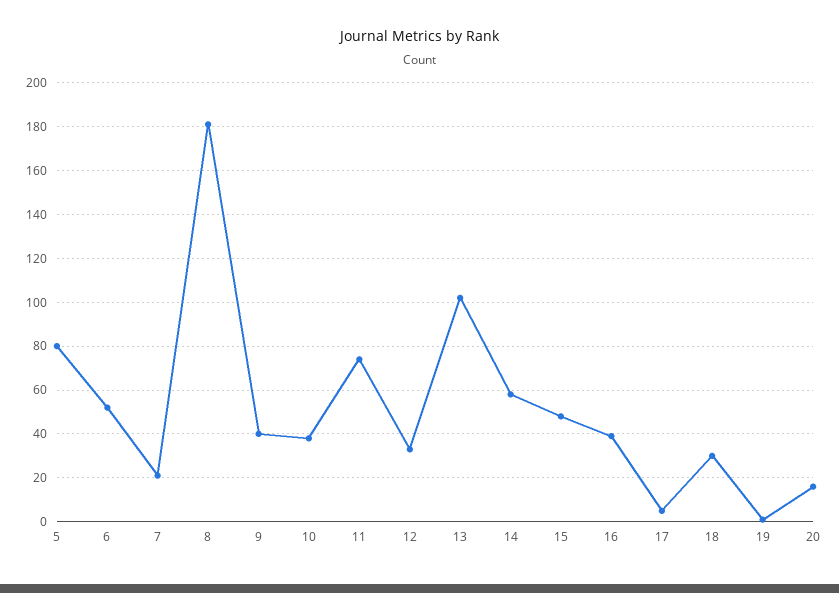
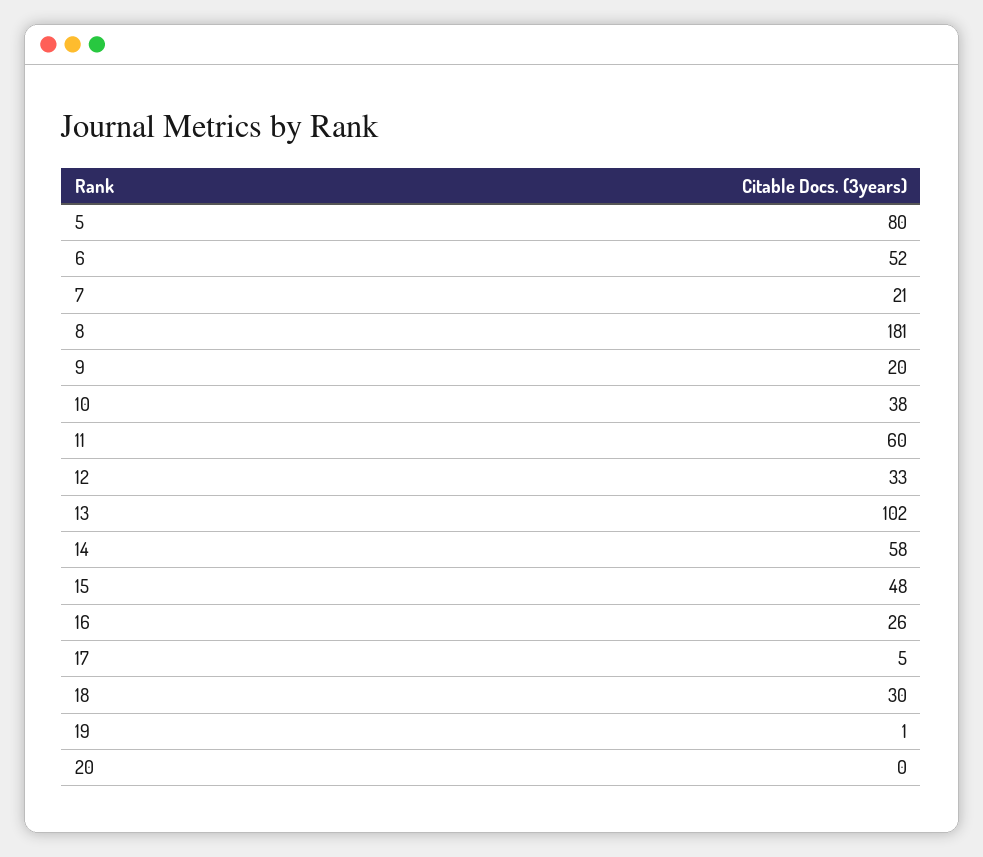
9: 40 -> 20
11: 75 -> 60
16: 40 -> 26
20: 15 -> 0

